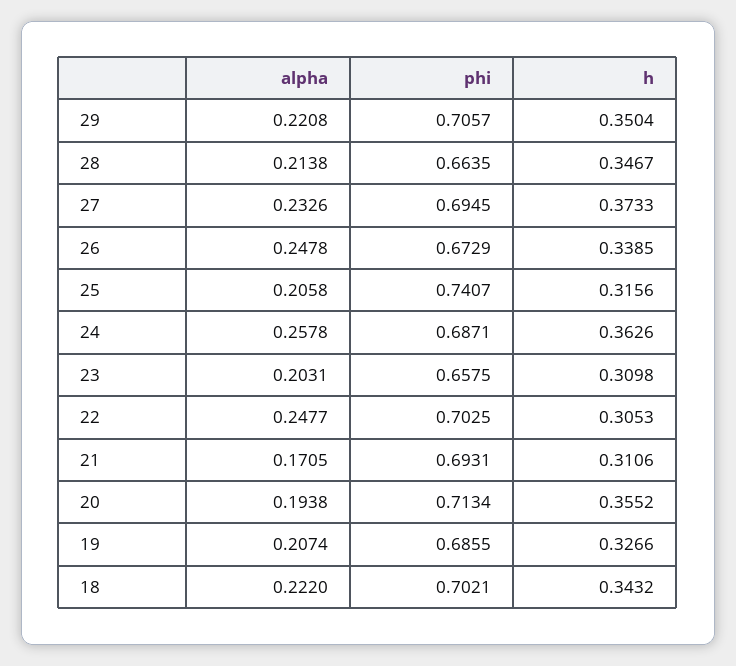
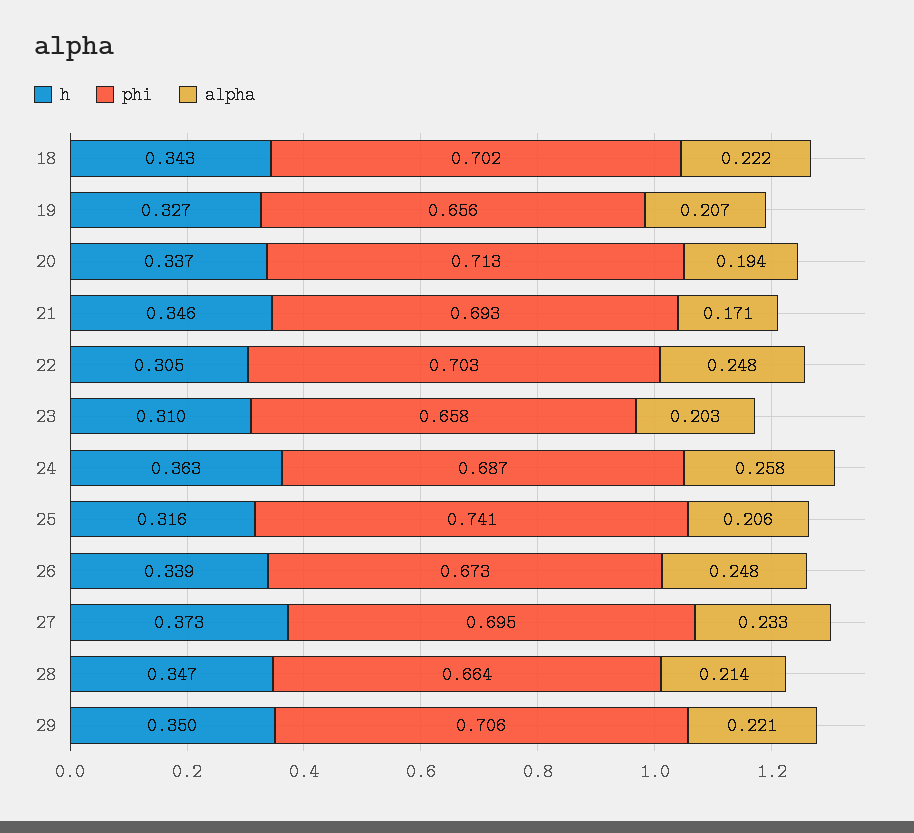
h, 21: 0.3106 -> 0.346
h, 20: 0.3552 -> 0.337
phi, 19: 0.6855 -> 0.656

